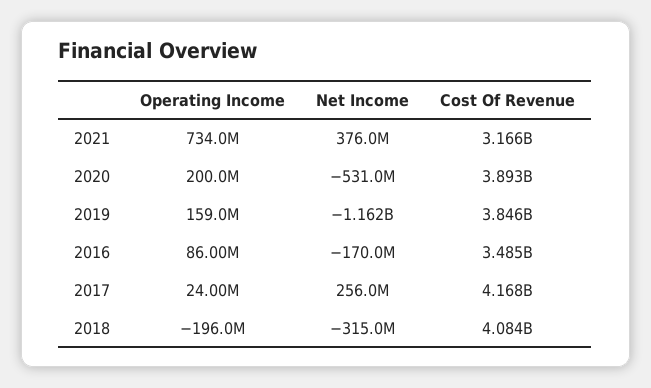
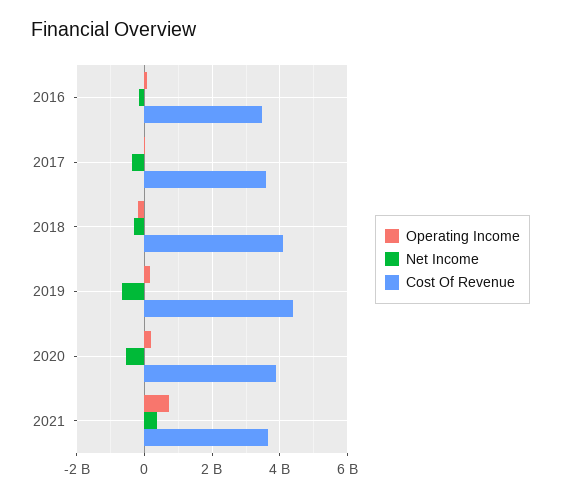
Cost Of Revenue, 2021: 3166000000 -> 3600000000
Net Income, 2019: -1162000000 -> -600000000
Cost Of Revenue, 2019: 3846000000 -> 4400000000
Net Income, 2017: 256000000 -> -400000000
Cost Of Revenue, 2017: 4168000000 -> 3600000000

